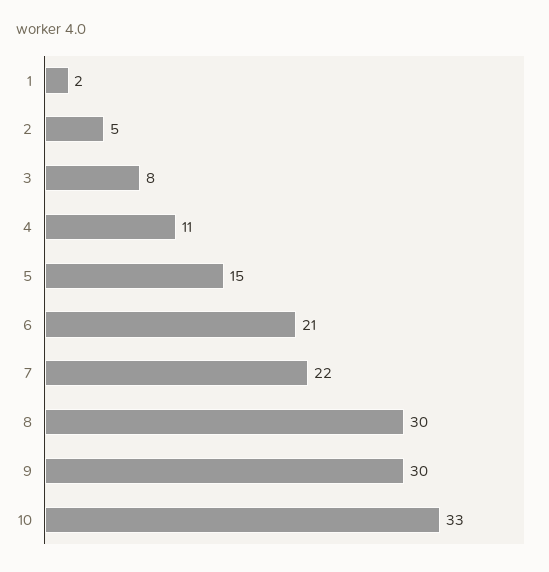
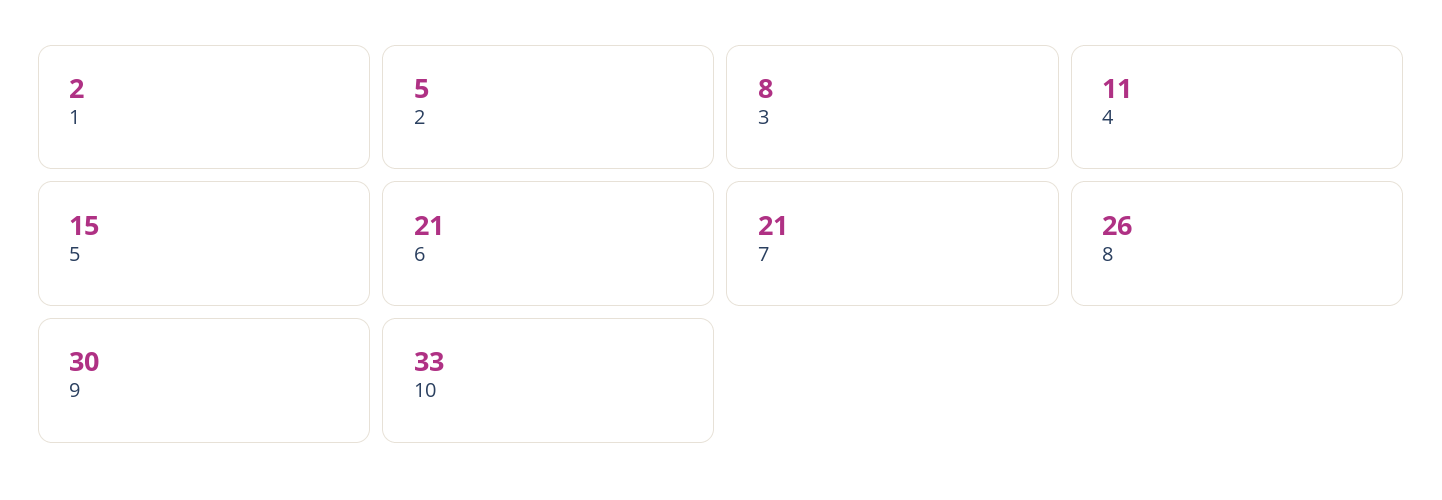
7: 22 -> 21
8: 30 -> 26

